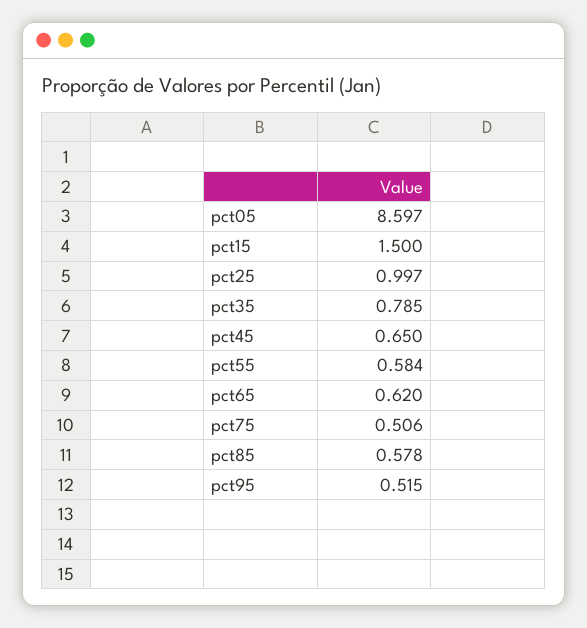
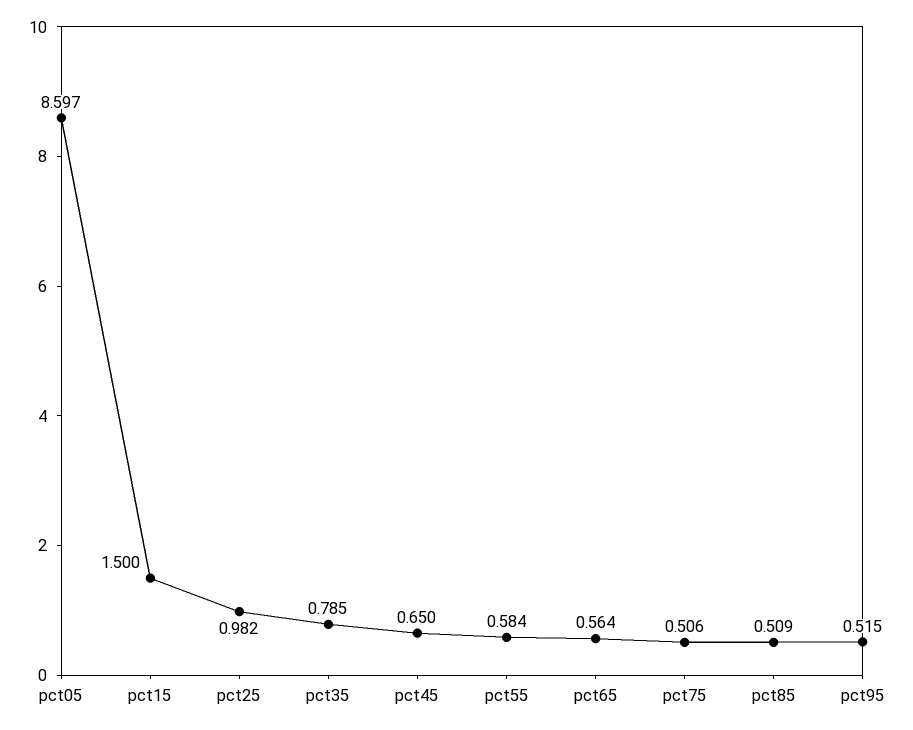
pct25: 0.997 -> 0.982
pct65: 0.62 -> 0.564
pct85: 0.578 -> 0.509

